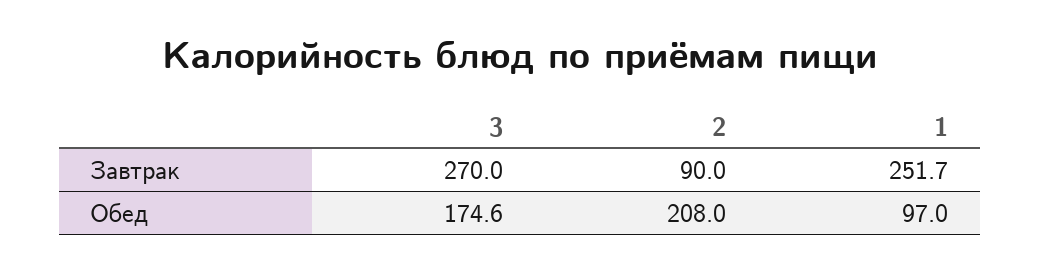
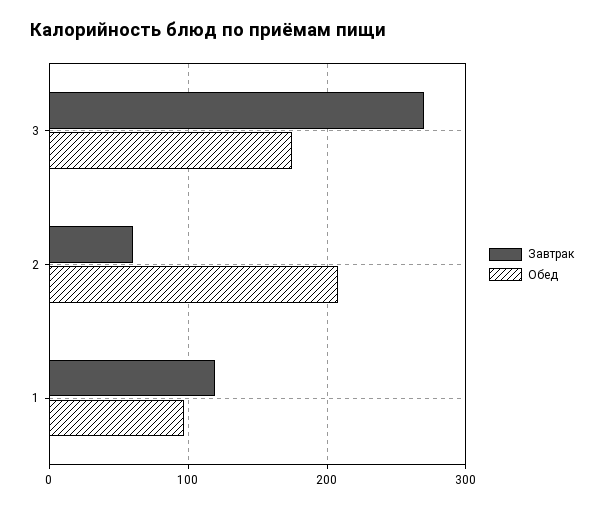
Завтрак, 2: 90 -> 60
Завтрак, 1: 251.7 -> 120

